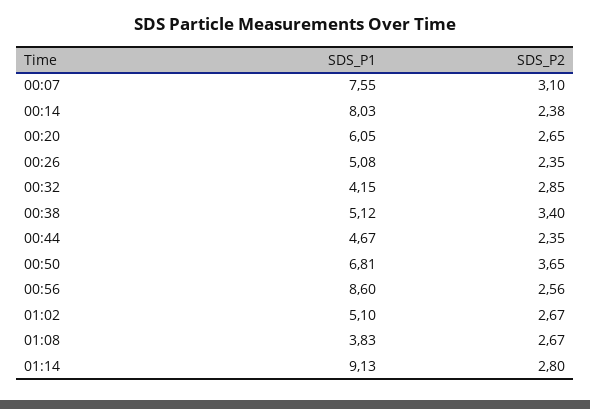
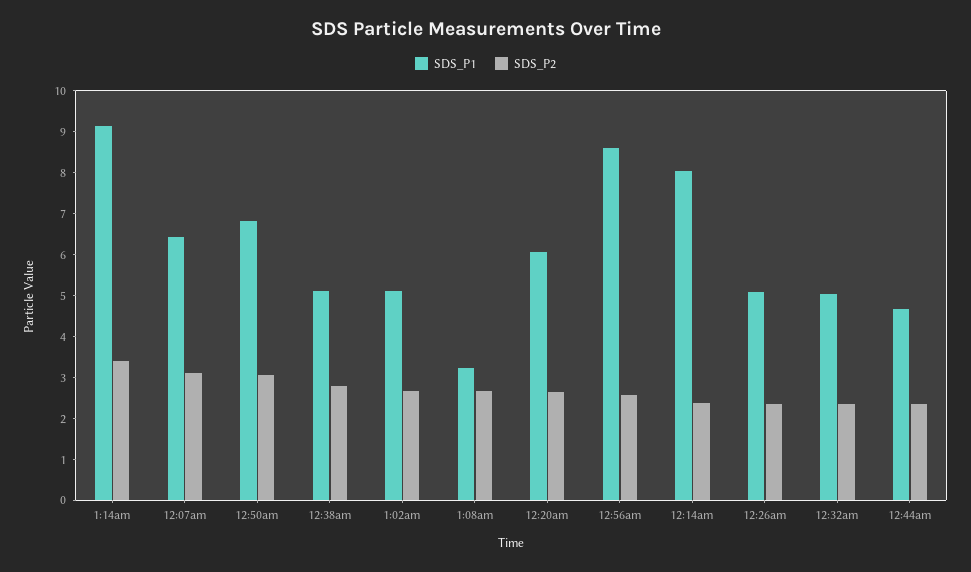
SDS_P1, 00:07: 7.55 -> 6.4
SDS_P1, 00:32: 4.15 -> 5
SDS_P2, 00:32: 2.85 -> 2.4
SDS_P2, 00:38: 3.4 -> 2.8
SDS_P2, 00:50: 3.65 -> 3
SDS_P1, 01:08: 3.83 -> 3.2
SDS_P2, 01:14: 2.8 -> 3.4

